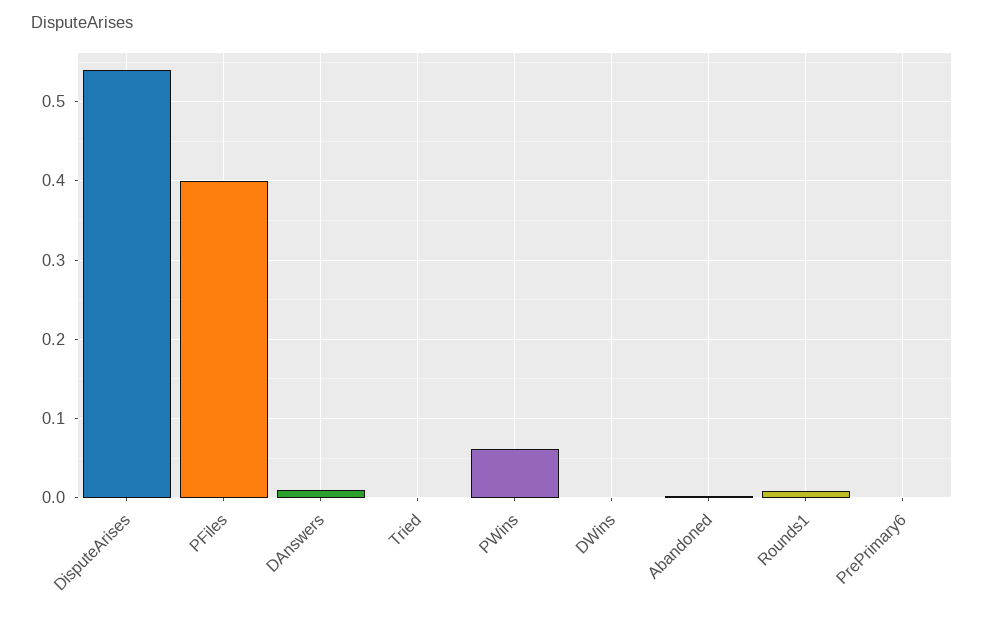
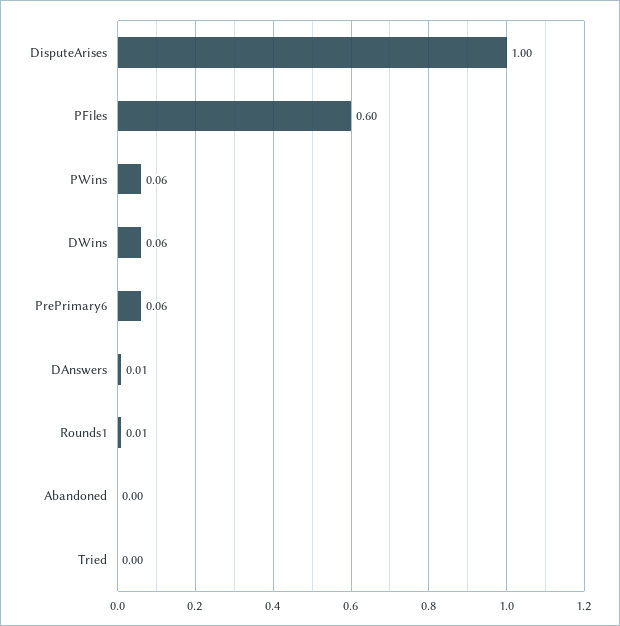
DisputeArises: 0.54 -> 1
PFiles: 0.4 -> 0.6
DWins: 0 -> 0.06
PrePrimary6: 0 -> 0.06

